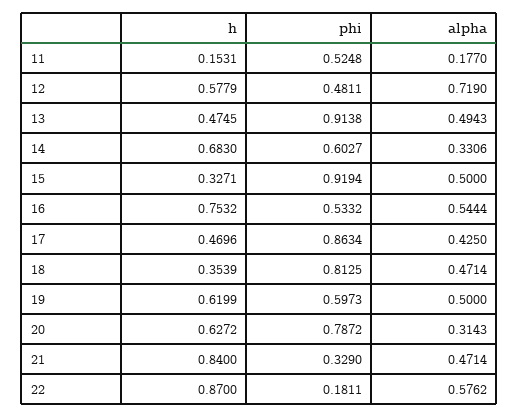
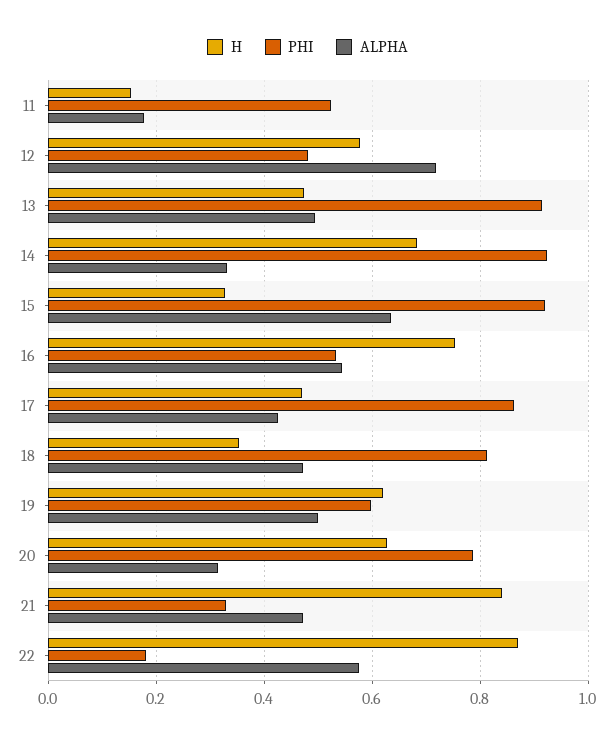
phi, 14: 0.6027 -> 0.92
alpha, 15: 0.5 -> 0.64

